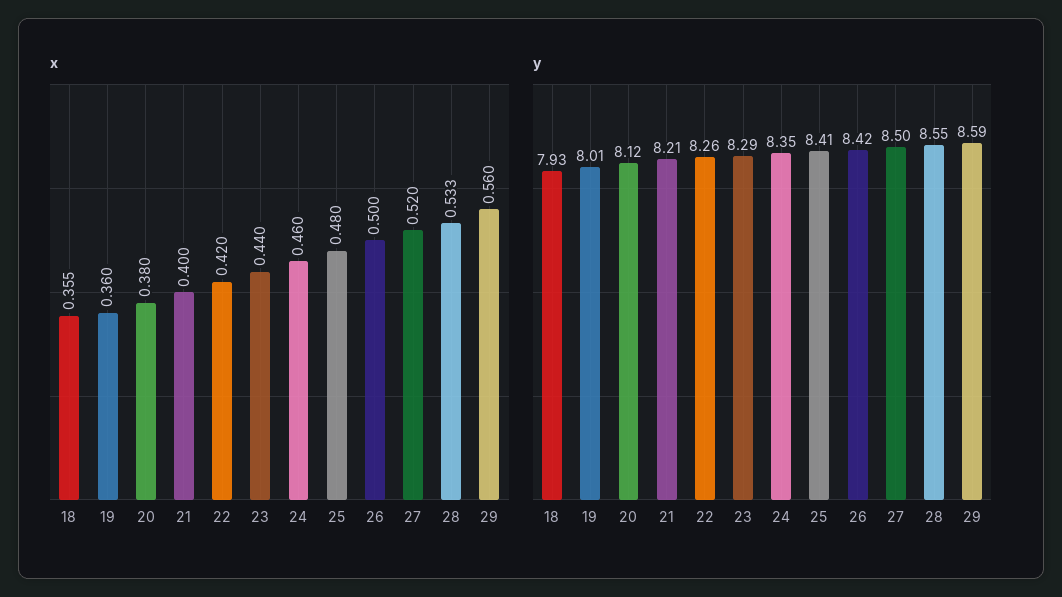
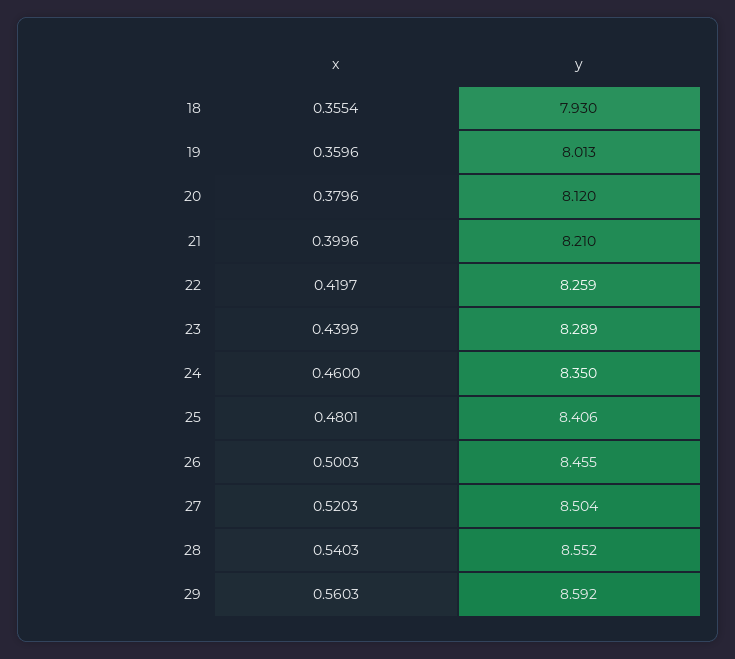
x, 28: 0.533 -> 0.5403
y, 26: 8.42 -> 8.455

